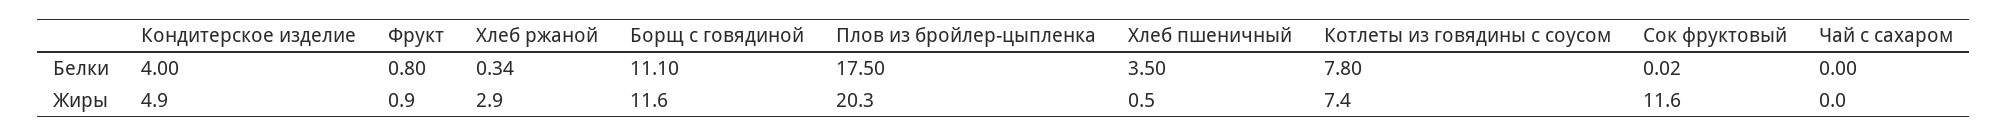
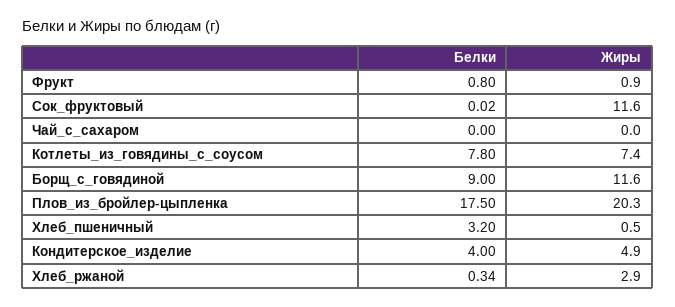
Борщ с говядиной, Белки: 11.1 -> 9
Хлеб пшеничный, Белки: 3.5 -> 3.2

